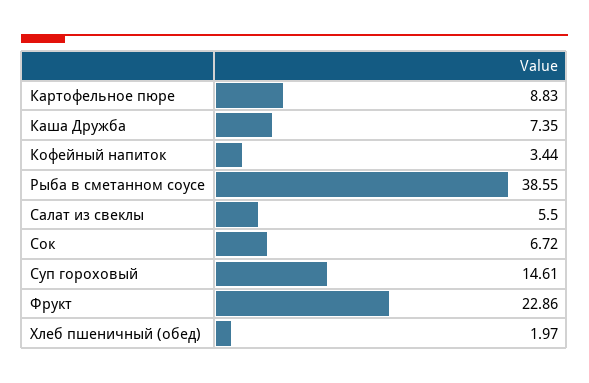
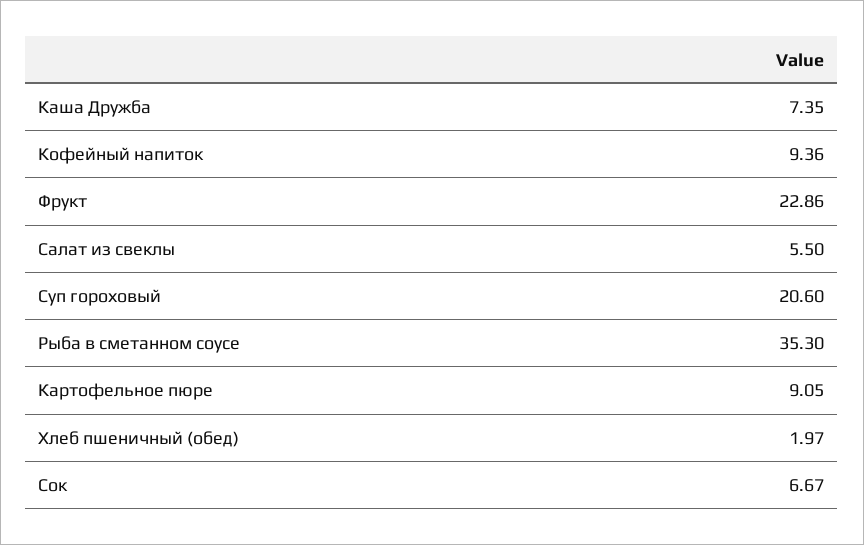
Картофельное пюре: 8.83 -> 9.05
Кофейный напиток: 3.44 -> 9.36
Рыба в сметанном соусе: 38.55 -> 35.3
Сок: 6.72 -> 6.67
Суп гороховый: 14.61 -> 20.6

